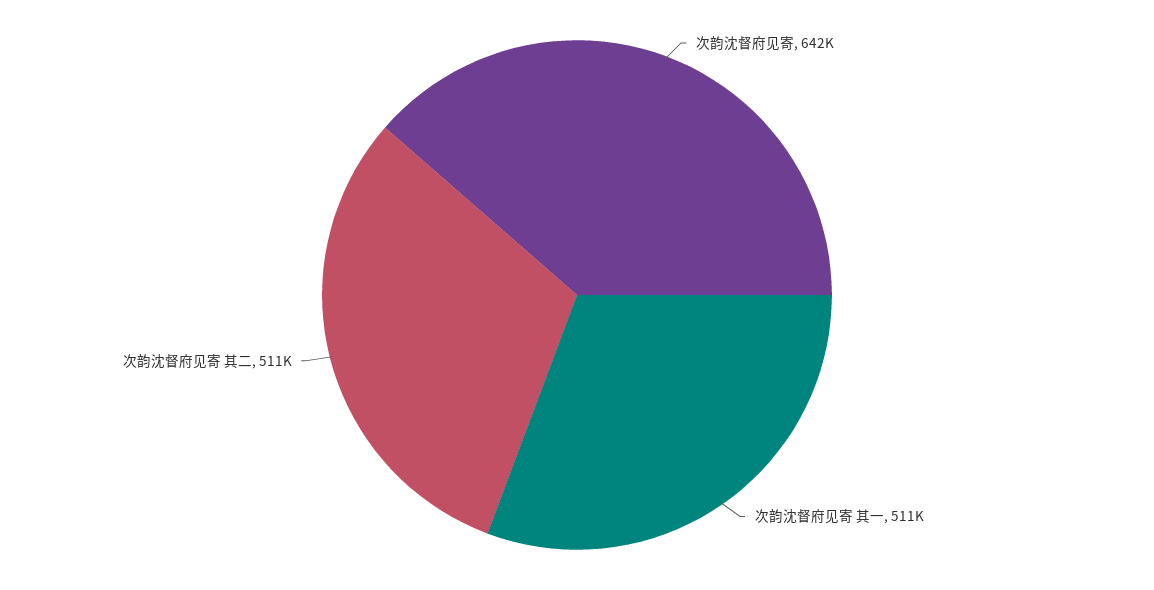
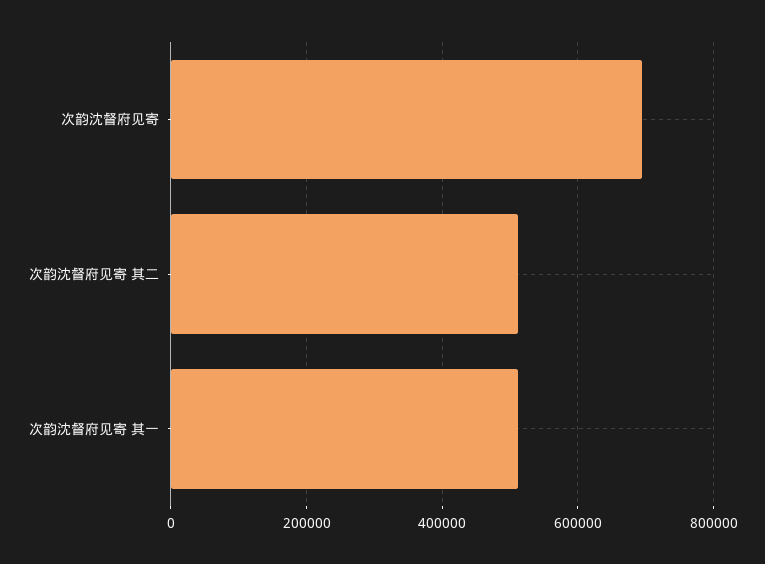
次韵沈督府见寄: 642000 -> 700000

